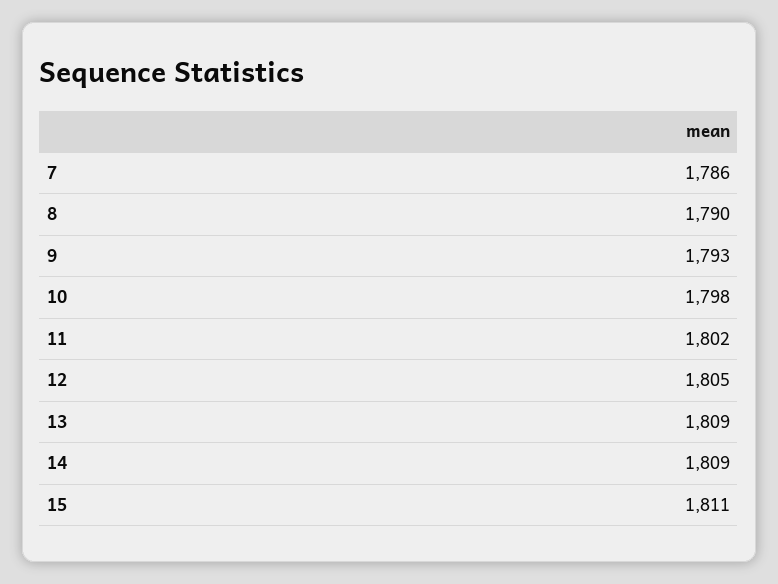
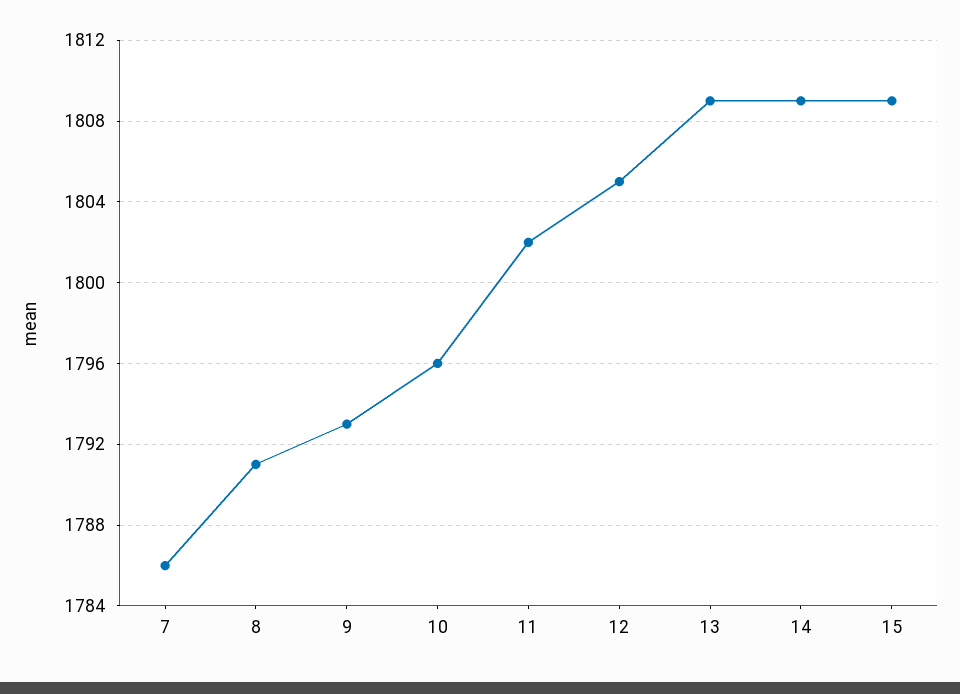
8: 1790 -> 1791
10: 1798 -> 1796
15: 1811 -> 1809

